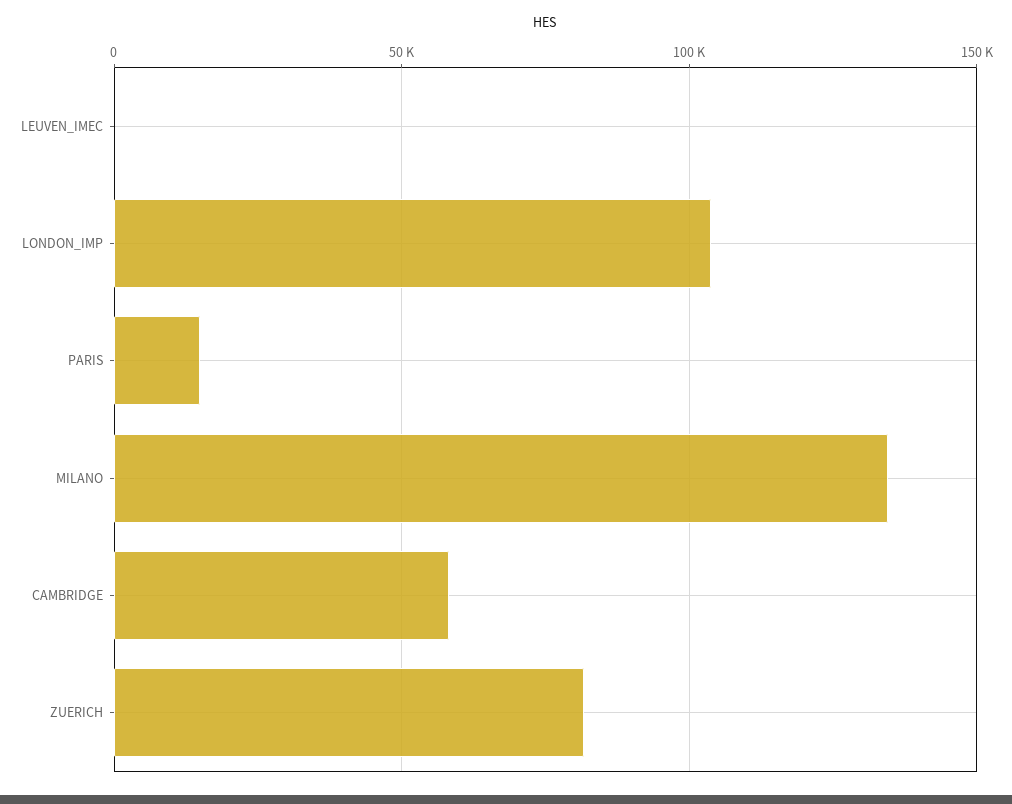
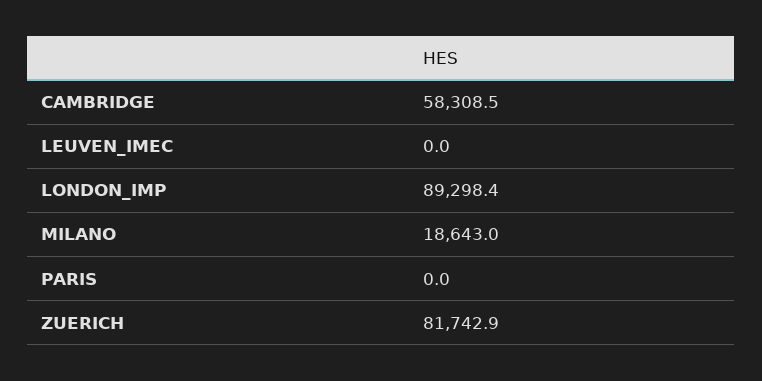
LONDON_IMP: 105000 -> 89298.4
PARIS: 15000 -> 0
MILANO: 135000 -> 18643

